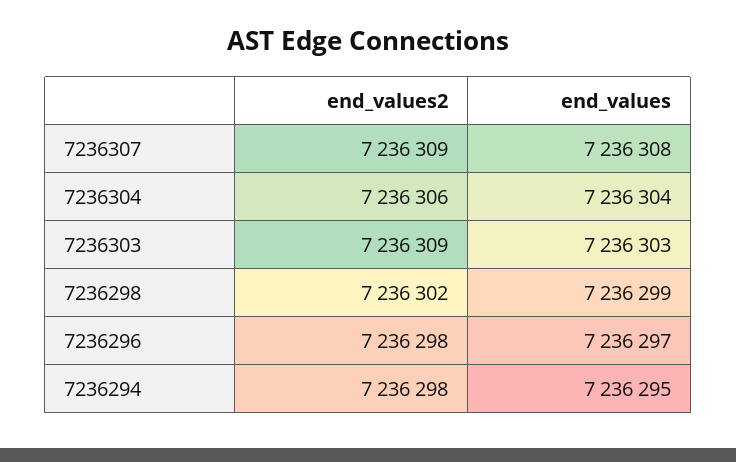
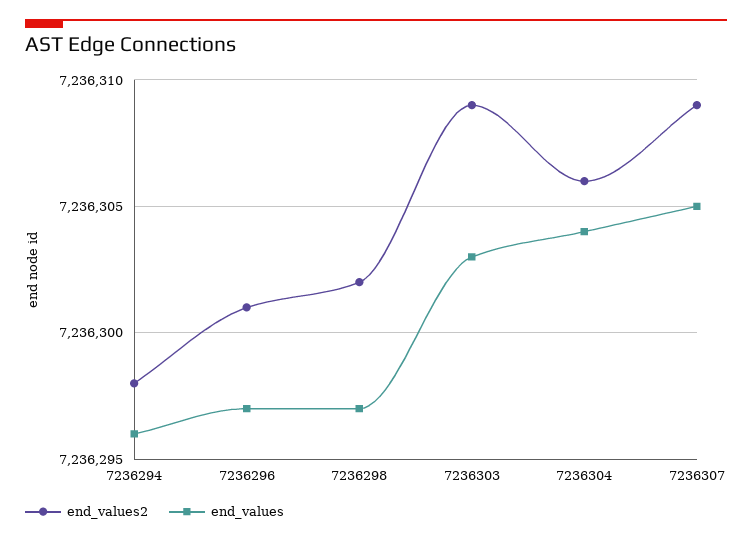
end_values, 7236307: 7236308 -> 7236305
end_values, 7236298: 7236299 -> 7236297
end_values2, 7236296: 7236298 -> 7236301
end_values, 7236294: 7236295 -> 7236296

